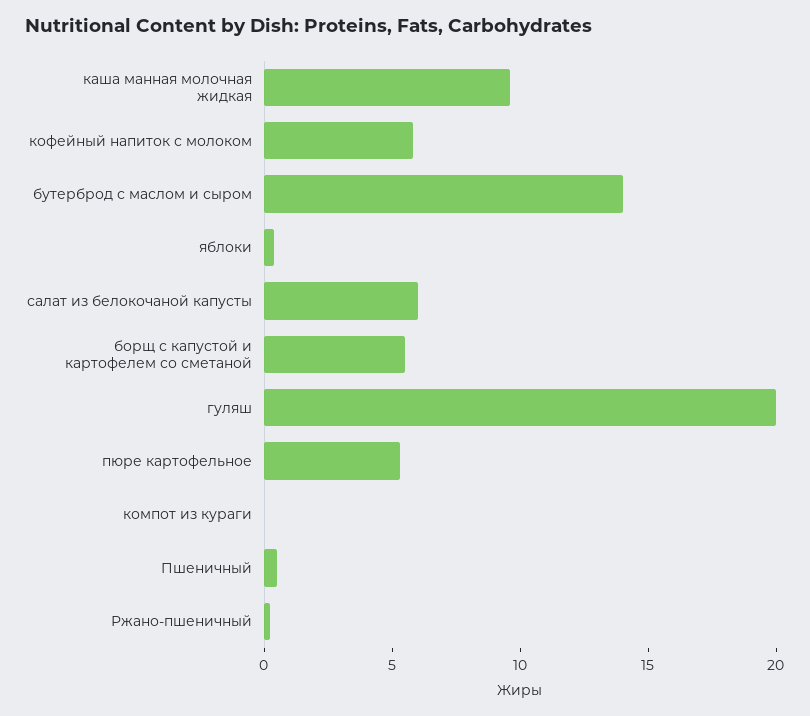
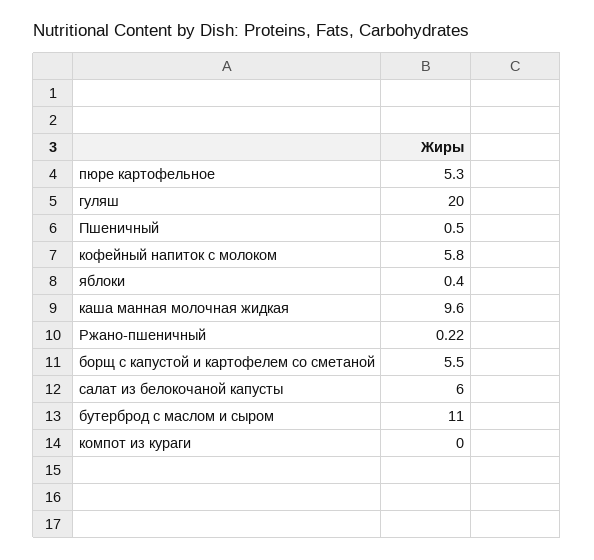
бутерброд с маслом и сыром: 14 -> 11

